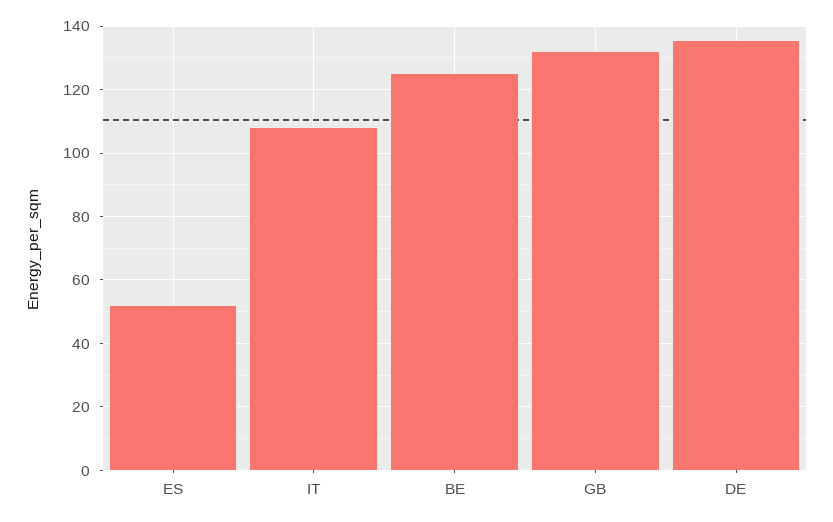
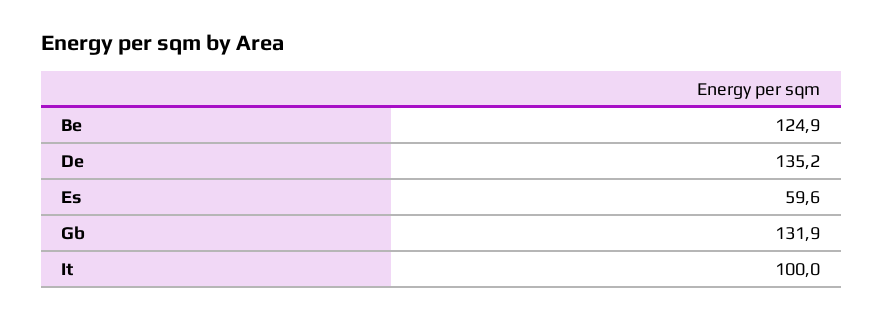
ES: 52 -> 59.6
IT: 108 -> 100

